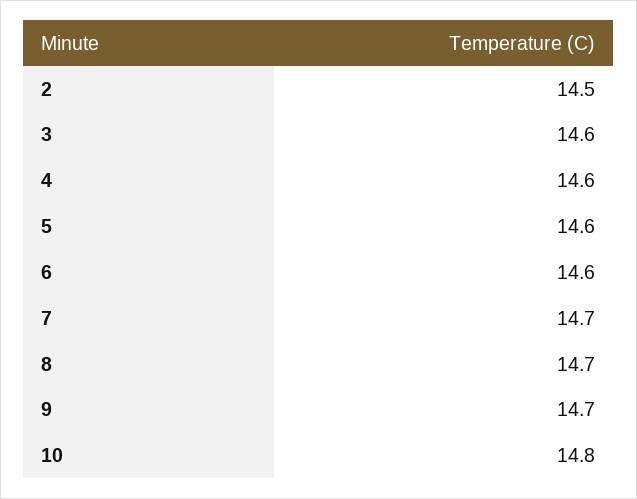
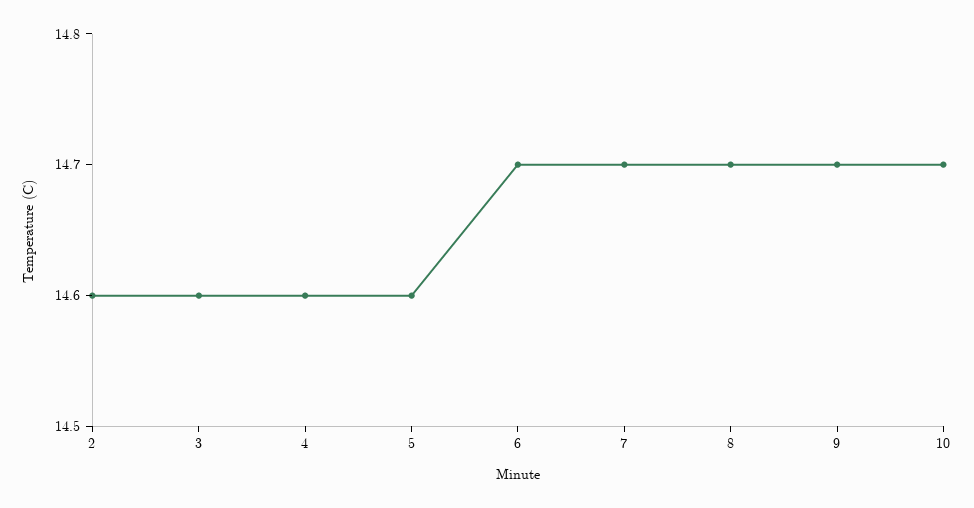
2: 14.5 -> 14.6
6: 14.6 -> 14.7
10: 14.8 -> 14.7

